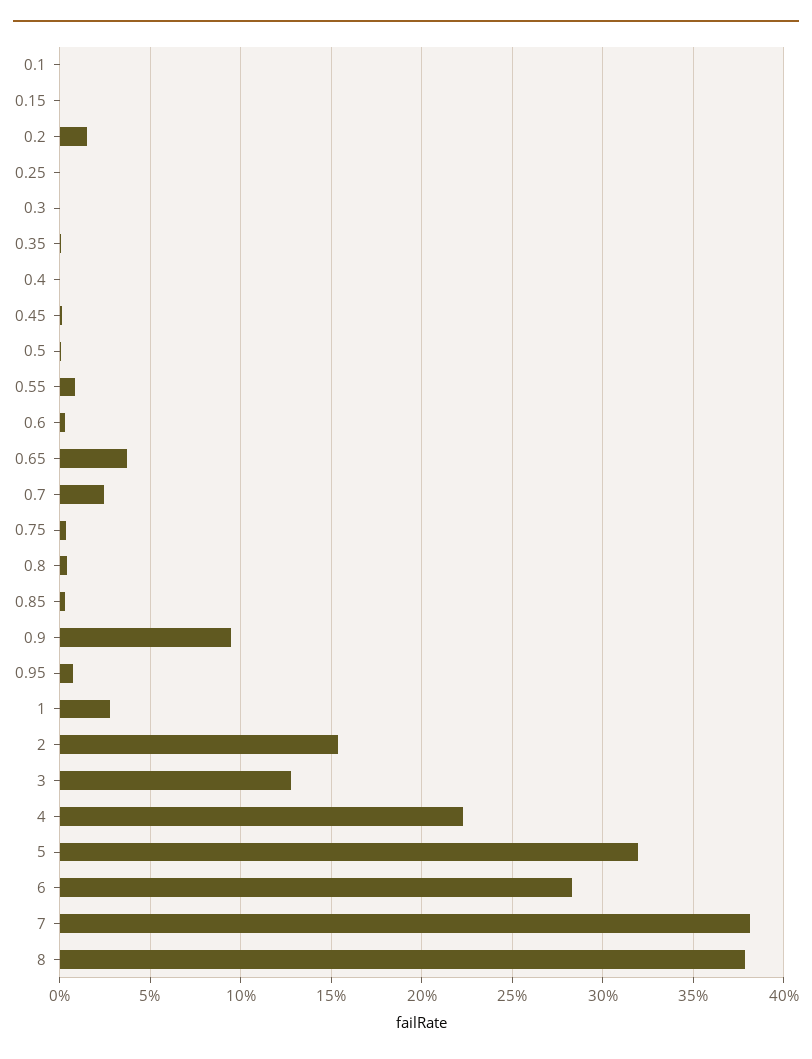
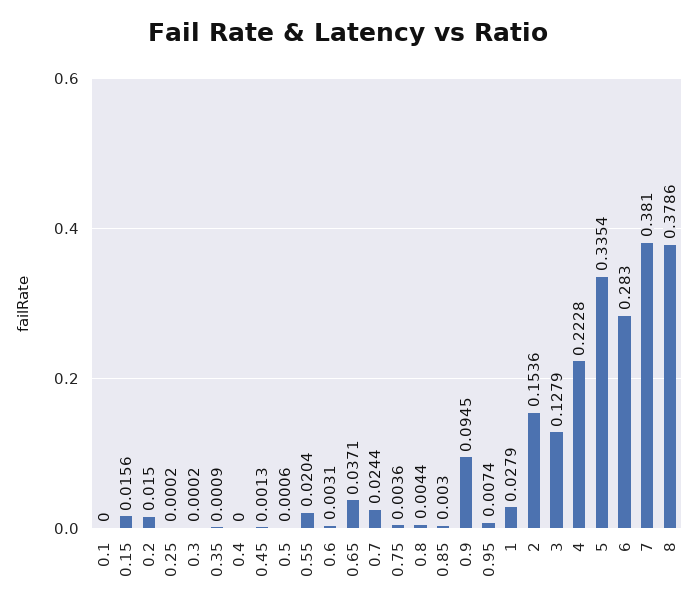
0.15: 0 -> 0.0156
0.55: 0.01 -> 0.0204
5: 0.32 -> 0.3354

